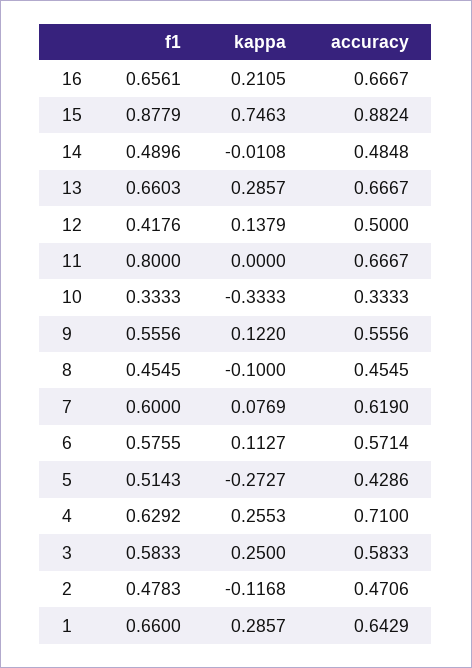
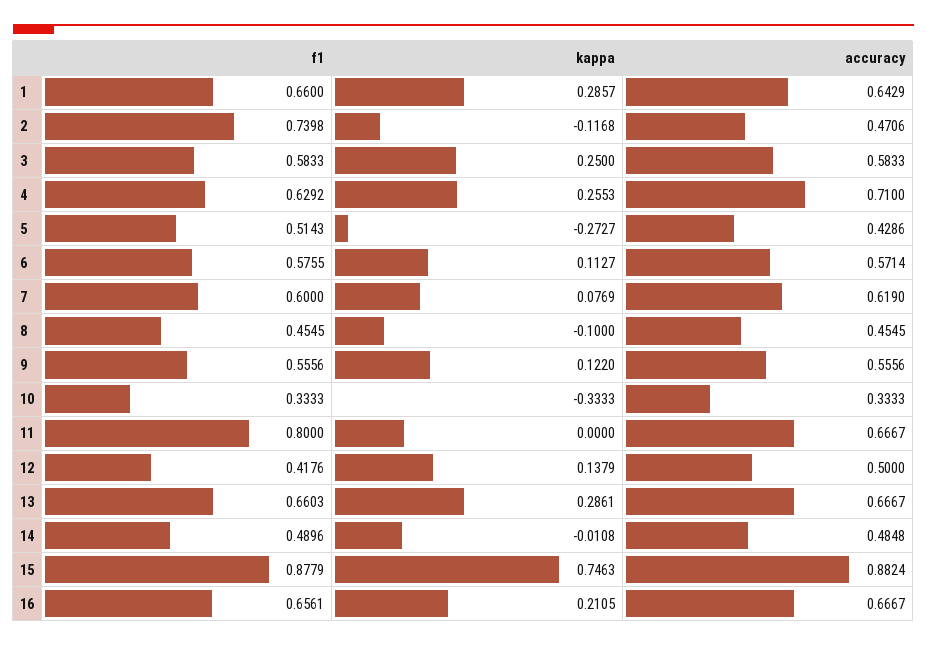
kappa, 13: 0.2857 -> 0.2861
f1, 2: 0.4783 -> 0.7398

